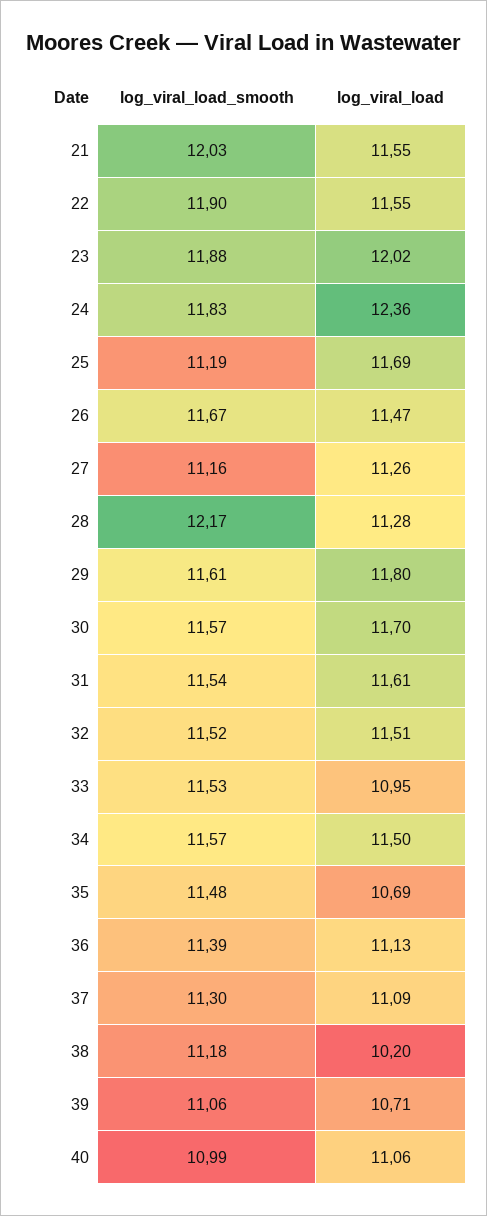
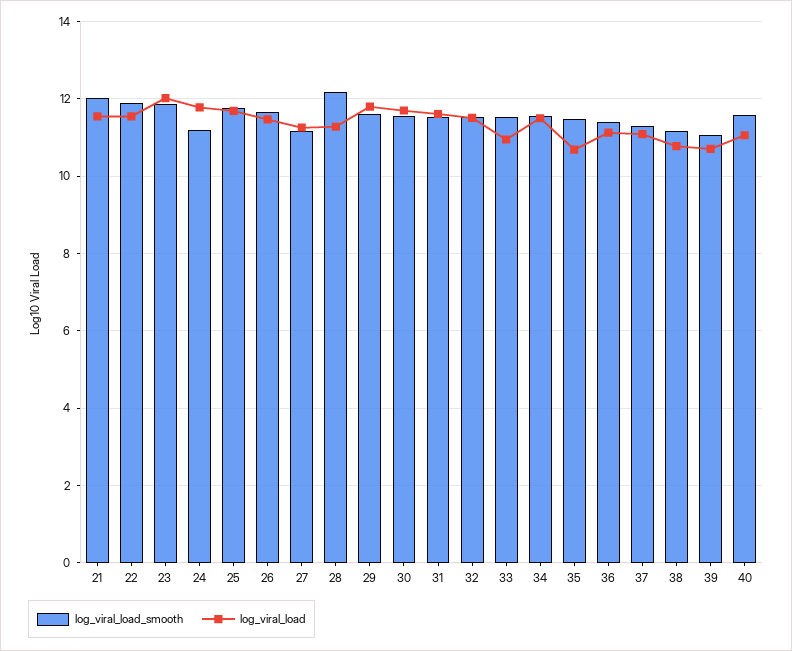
log_viral_load_smooth, 24: 11.83 -> 11.2
log_viral_load, 24: 12.36 -> 11.8
log_viral_load_smooth, 25: 11.19 -> 11.8
log_viral_load, 38: 10.2 -> 10.8
log_viral_load_smooth, 40: 10.99 -> 11.6

